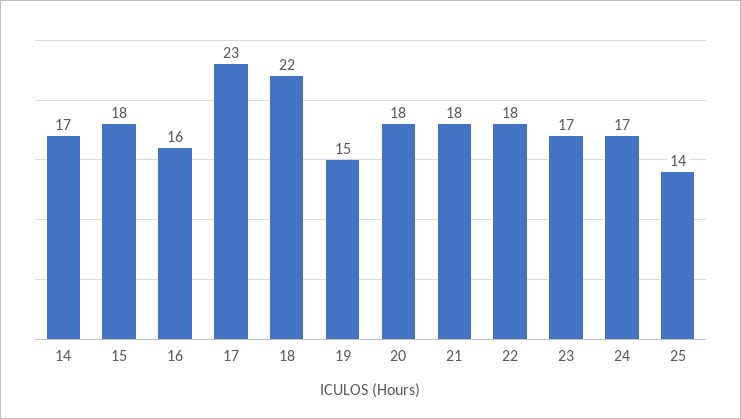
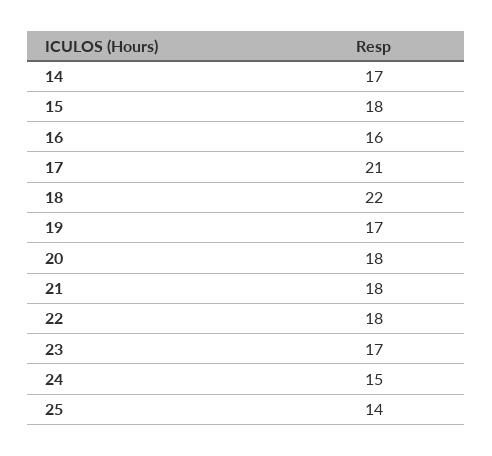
17: 23 -> 21
19: 15 -> 17
24: 17 -> 15

